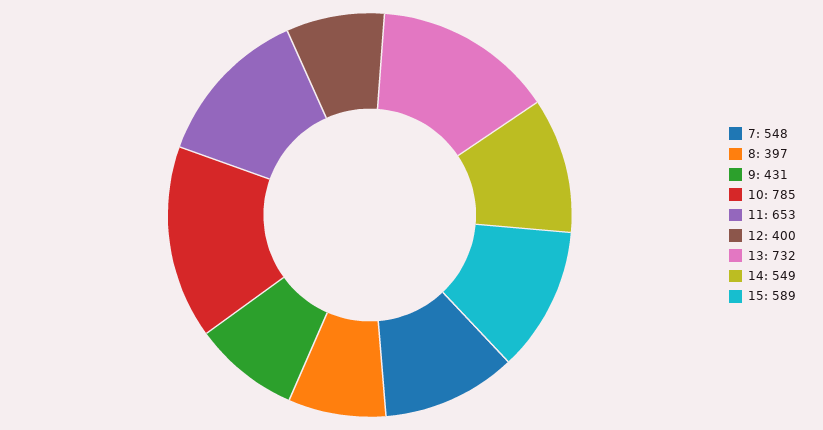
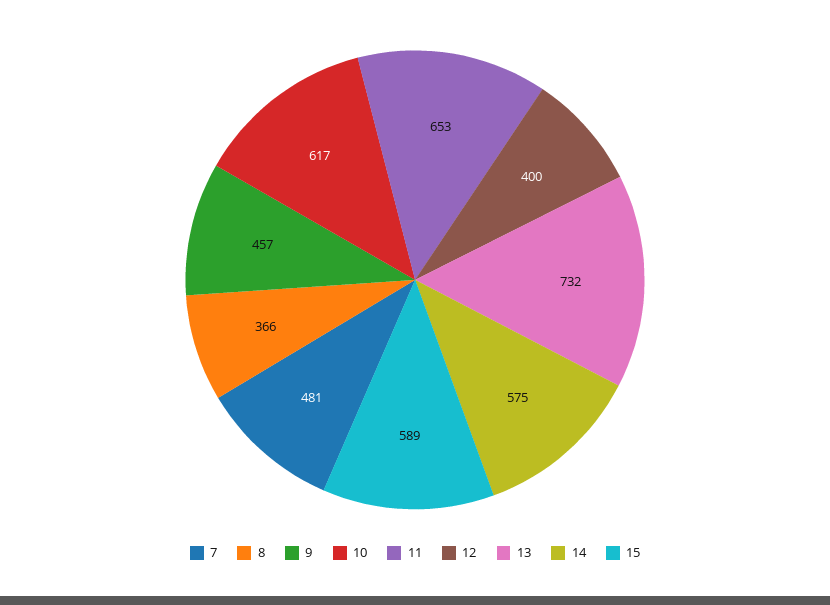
7: 548 -> 481
8: 397 -> 366
9: 431 -> 457
10: 785 -> 617
14: 549 -> 575

